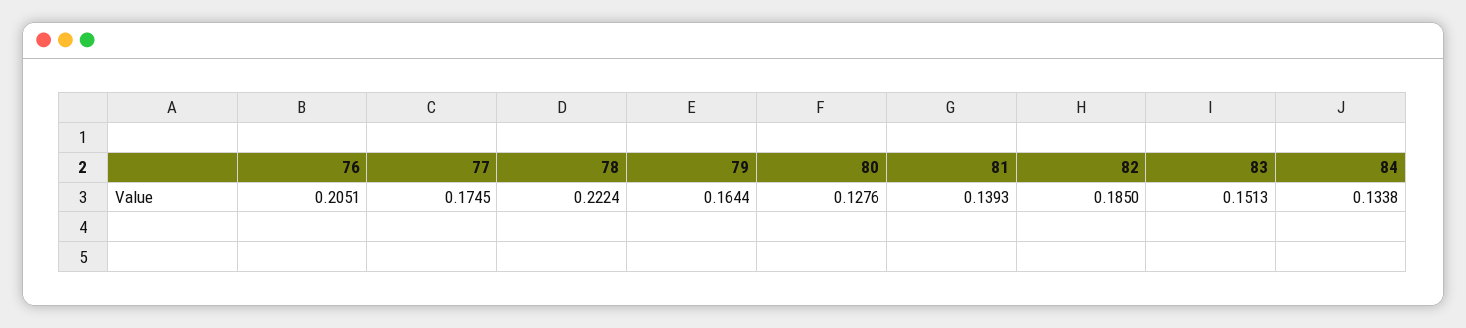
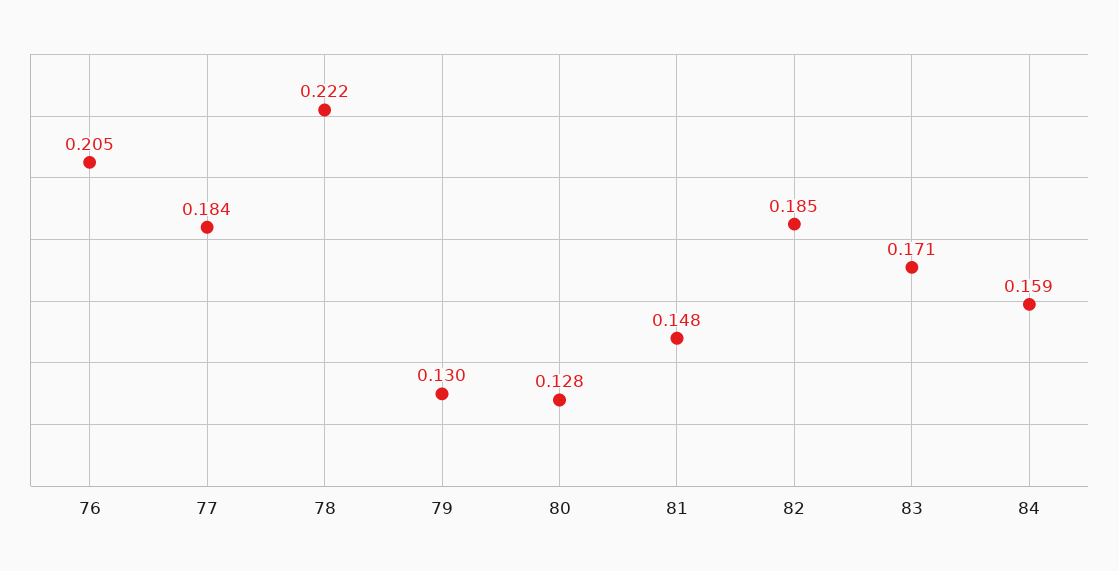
77: 0.1745 -> 0.184
79: 0.1644 -> 0.13
81: 0.1393 -> 0.148
83: 0.1513 -> 0.171
84: 0.1338 -> 0.159

